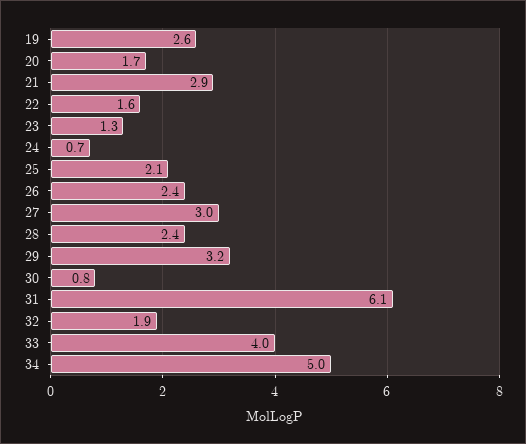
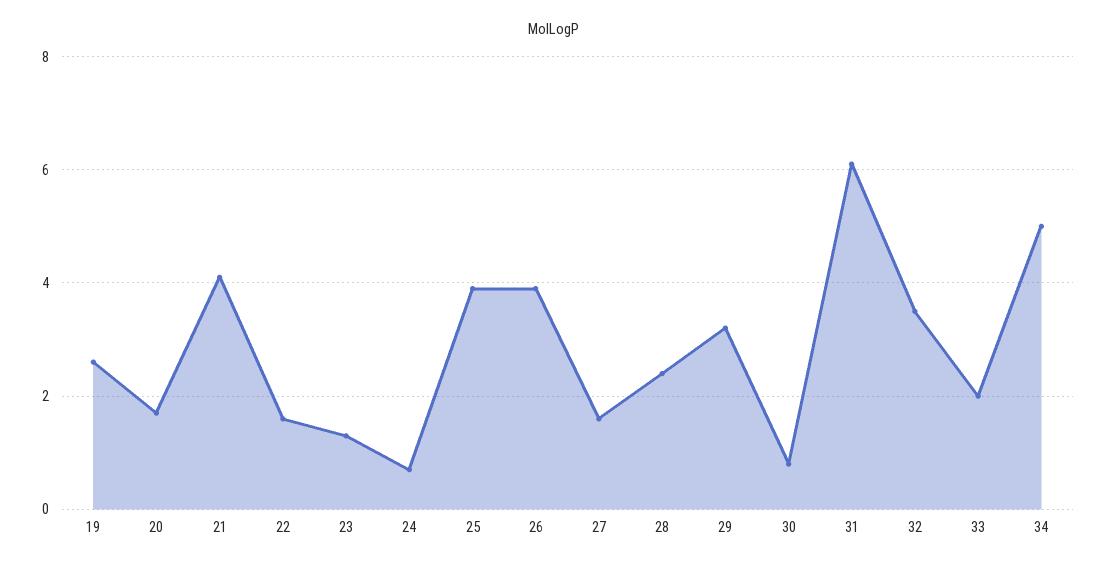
21: 2.9 -> 4
25: 2.1 -> 4
26: 2.4 -> 4
27: 3 -> 1.5
32: 1.9 -> 3.5
33: 4 -> 2

